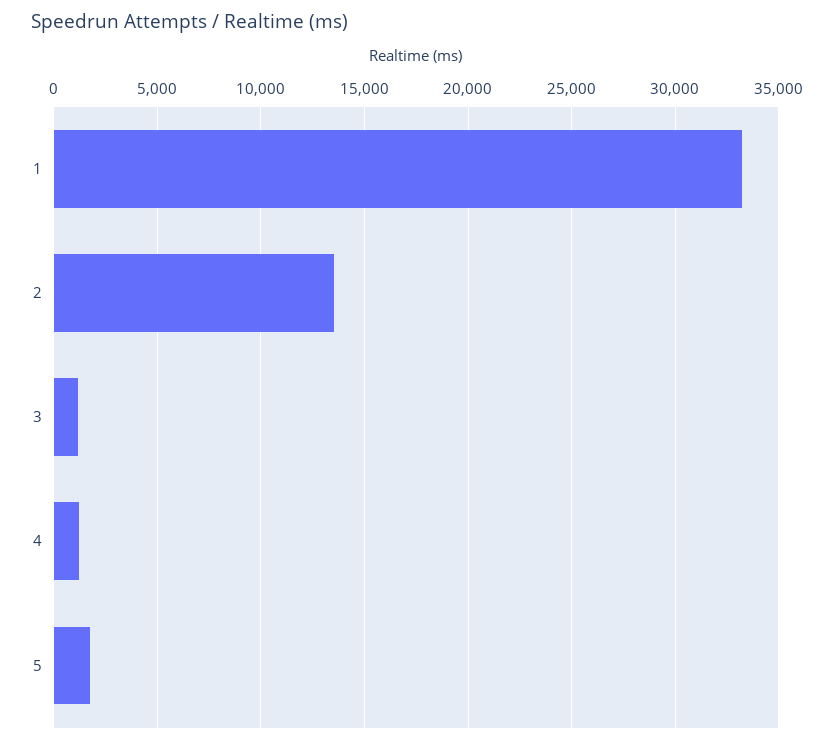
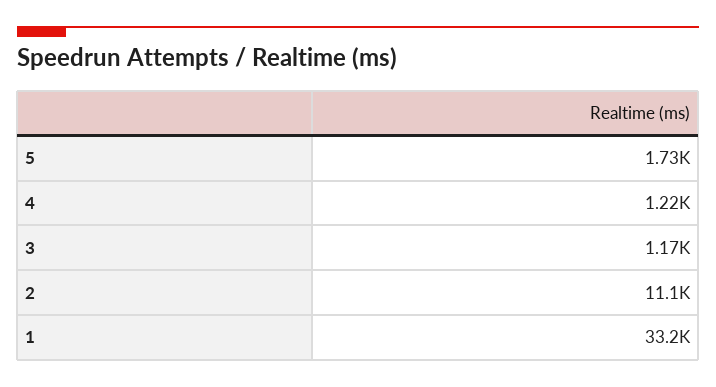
2: 13500 -> 11100

